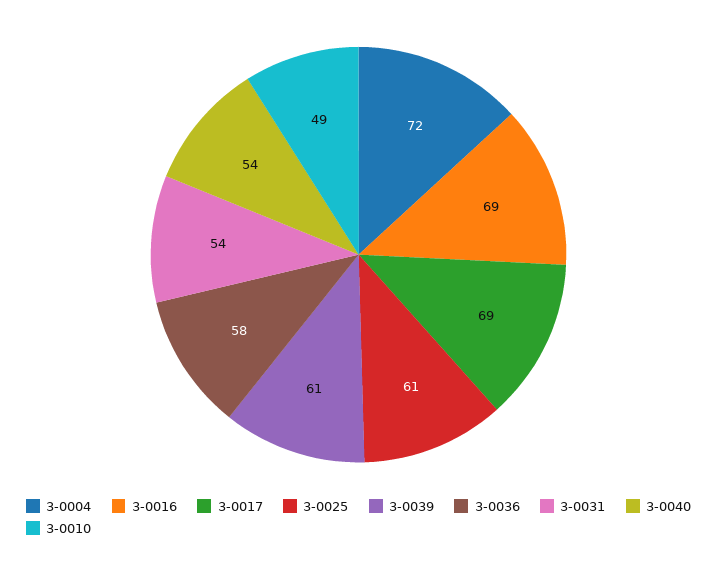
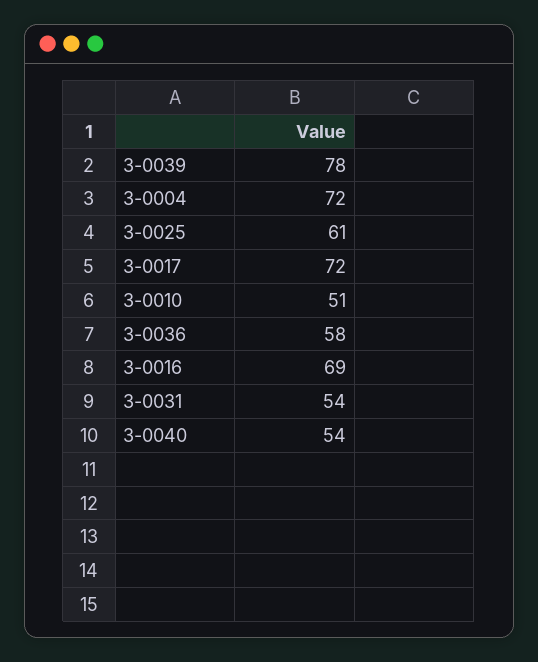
3-0017: 69 -> 72
3-0039: 61 -> 78
3-0010: 49 -> 51

